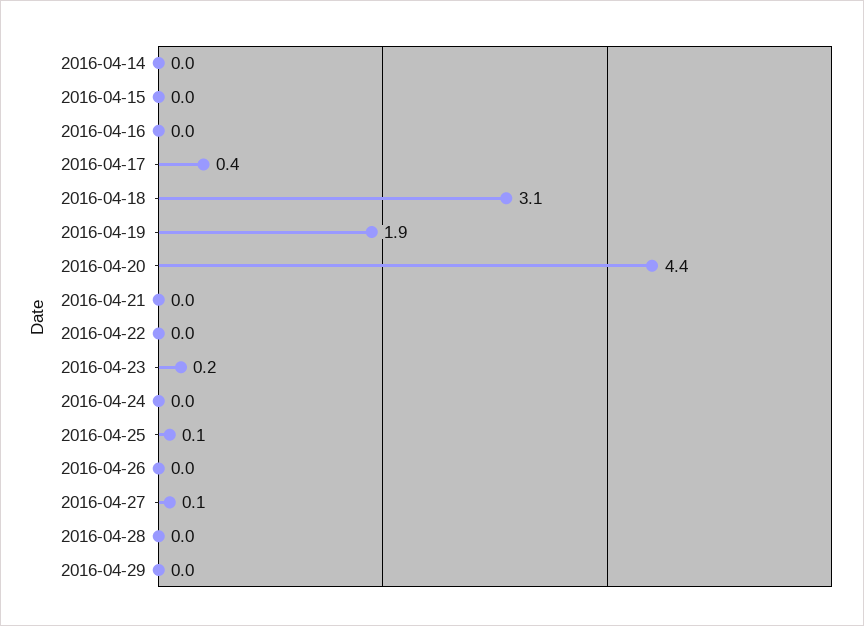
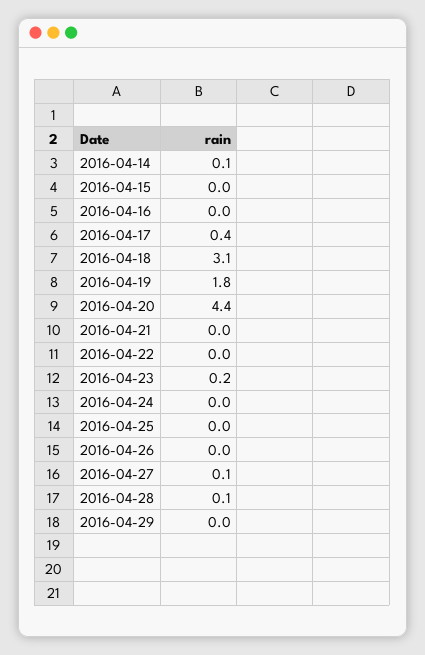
2016-04-14: 0 -> 0.1
2016-04-19: 1.9 -> 1.8
2016-04-25: 0.1 -> 0
2016-04-28: 0 -> 0.1

